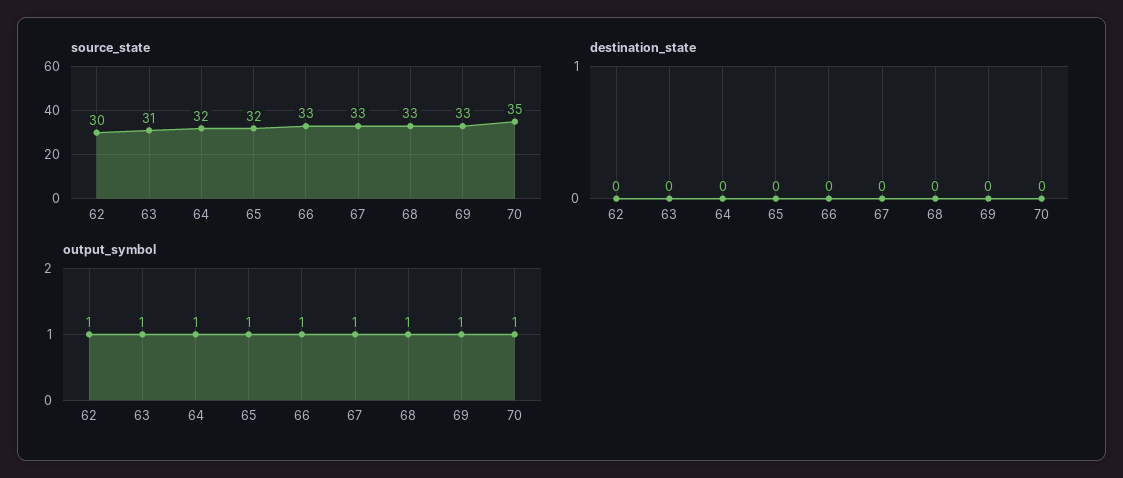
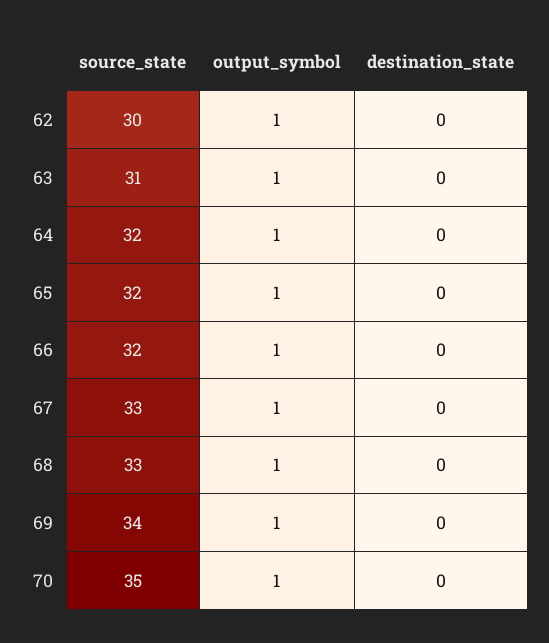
source_state, 66: 33 -> 32
source_state, 69: 33 -> 34

